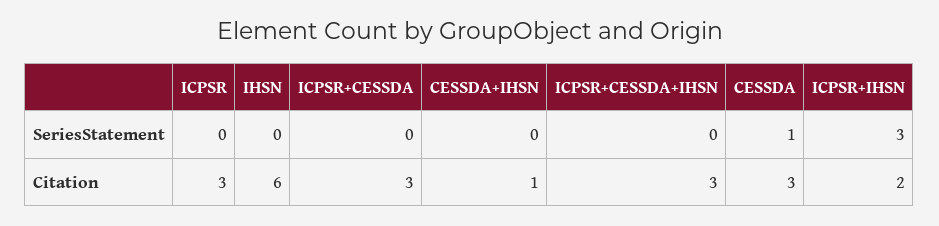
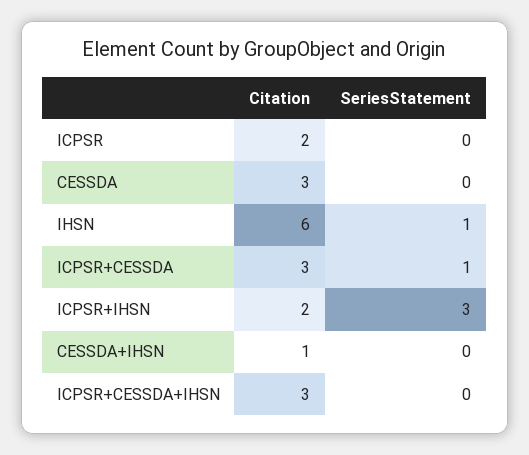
IHSN, SeriesStatement: 0 -> 1
ICPSR+CESSDA, SeriesStatement: 0 -> 1
CESSDA, SeriesStatement: 1 -> 0
ICPSR, Citation: 3 -> 2

